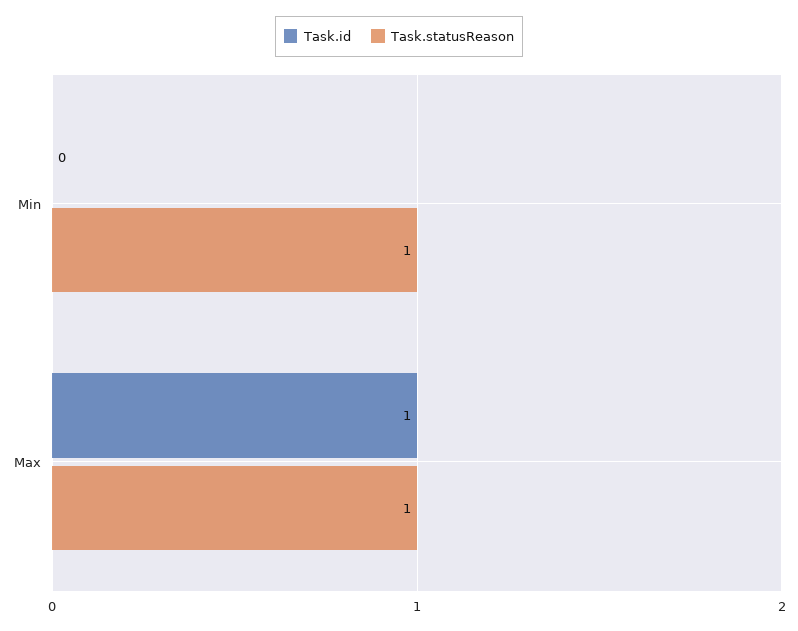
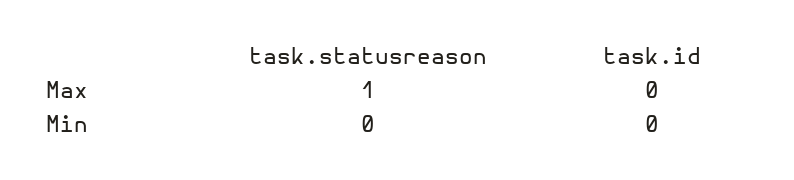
Task.statusReason, Min: 1 -> 0
Task.id, Max: 1 -> 0

